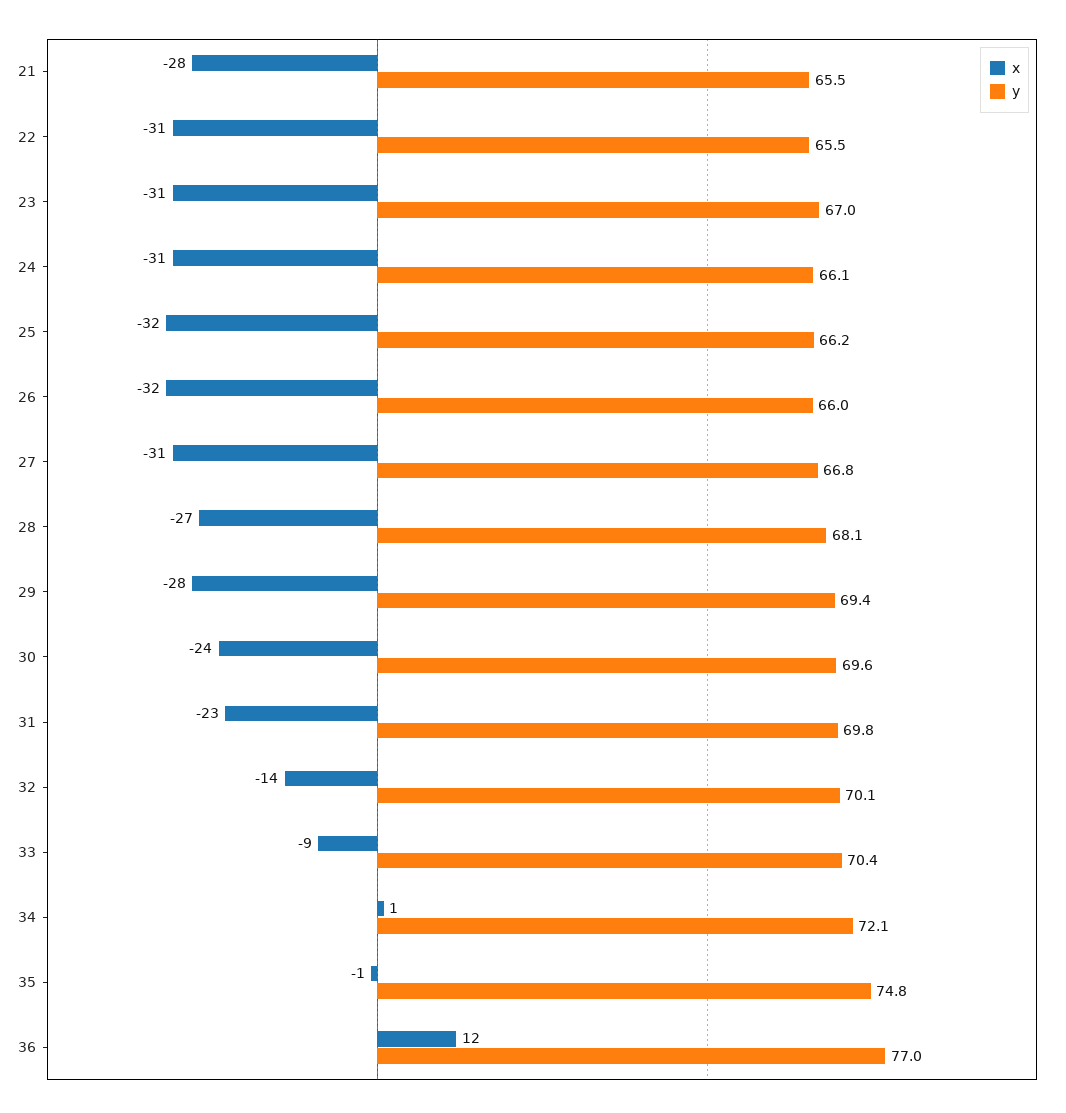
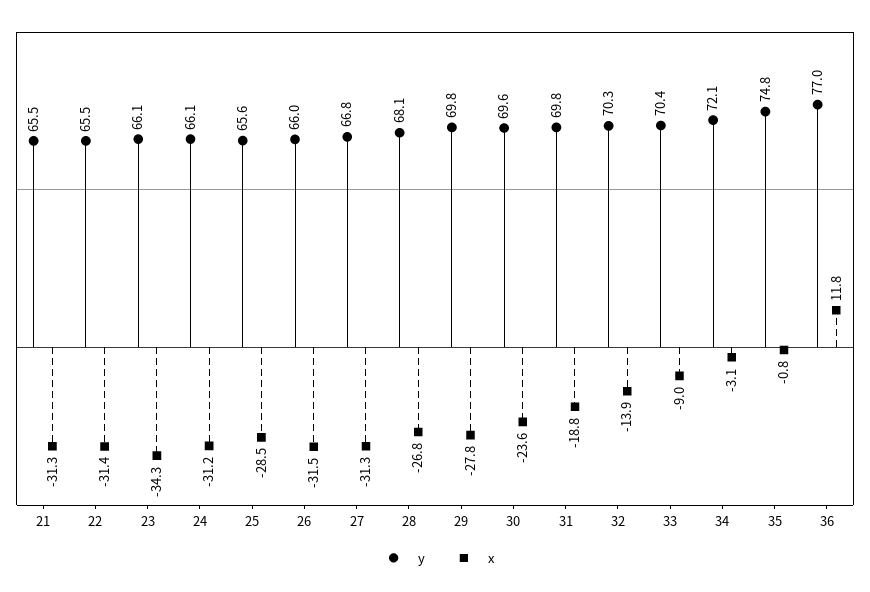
x, 21: -28 -> -31.3
x, 23: -31 -> -34.3
y, 23: 67 -> 66.1
x, 25: -32 -> -28.5
y, 25: 66.2 -> 65.6
y, 29: 69.4 -> 69.8
x, 31: -23 -> -18.8
y, 32: 70.1 -> 70.3
x, 34: 1 -> -3.1

